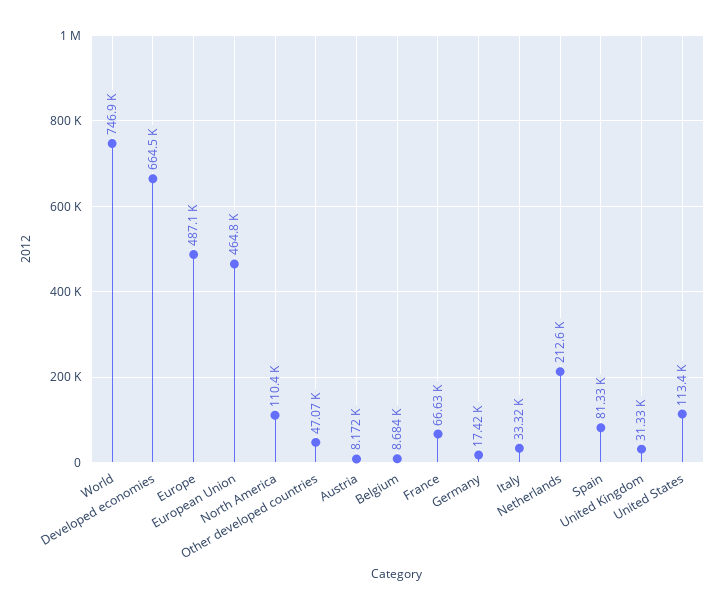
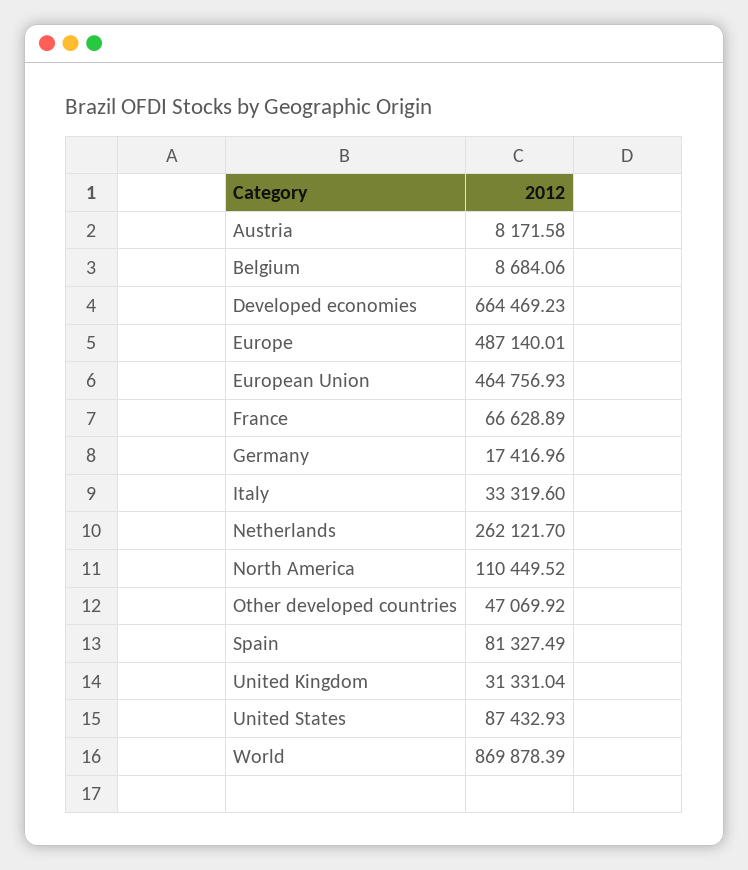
World: 746900 -> 869878.39
Netherlands: 212600 -> 262121.7
United States: 113400 -> 87432.93

